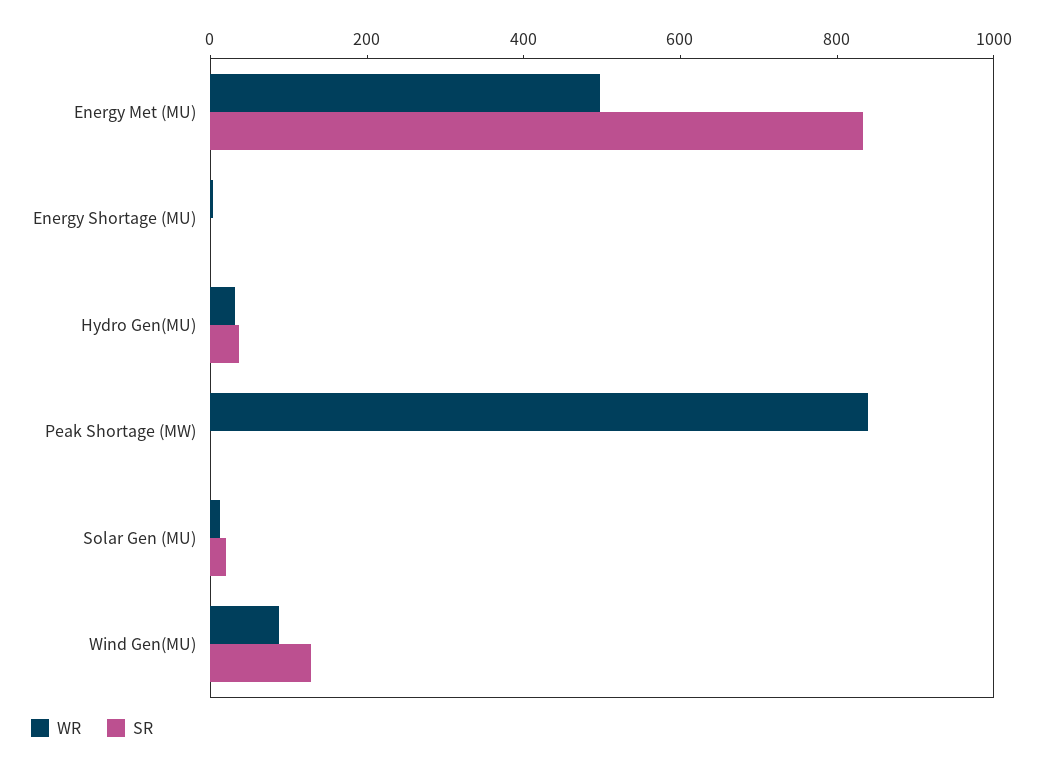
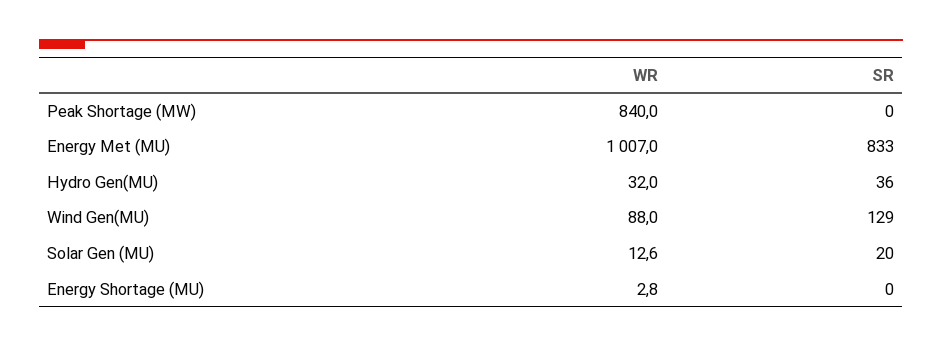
WR, Energy Met (MU): 500 -> 1007

